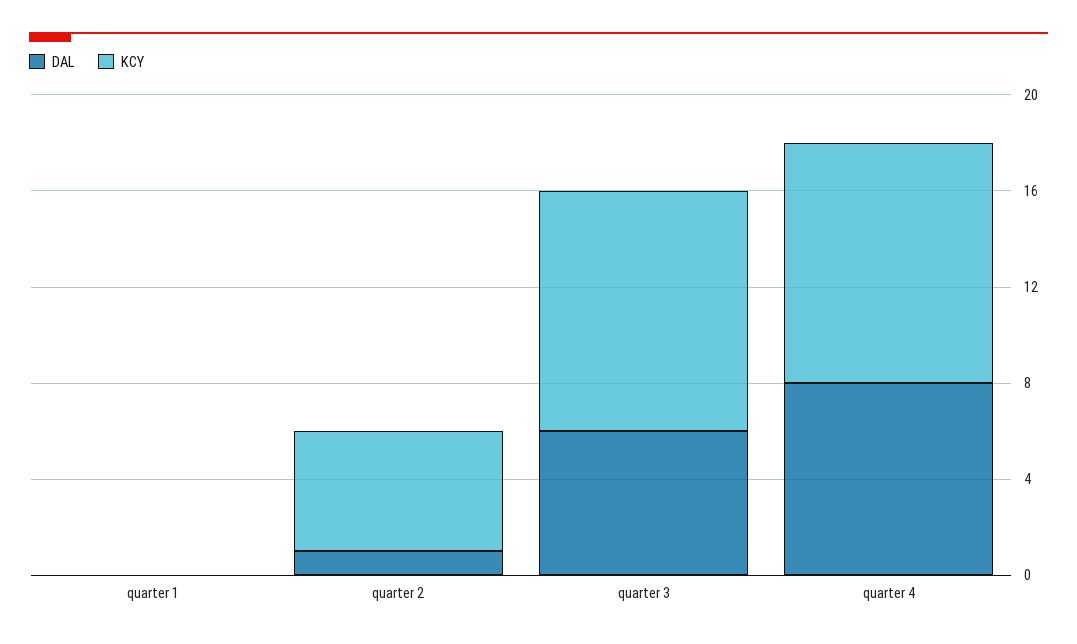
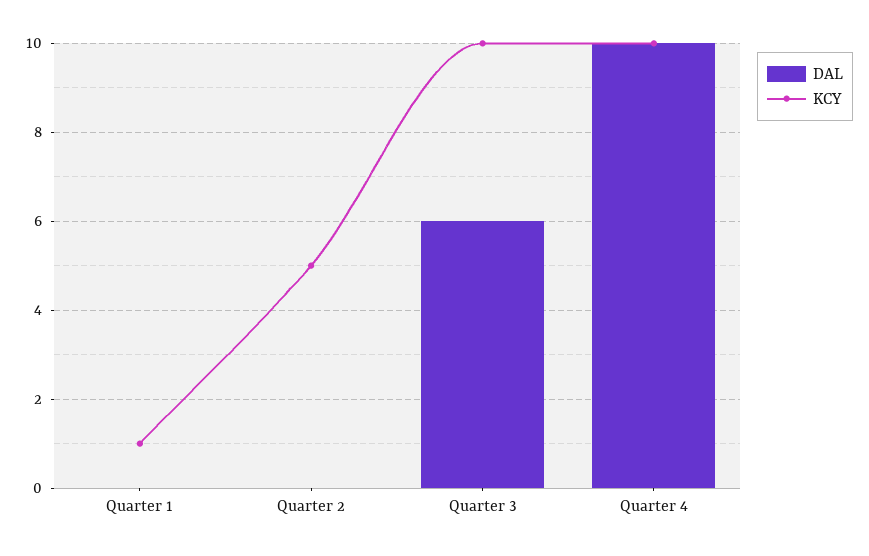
KCY, quarter 1: 0 -> 1
DAL, quarter 2: 1 -> 0
DAL, quarter 4: 8 -> 10

